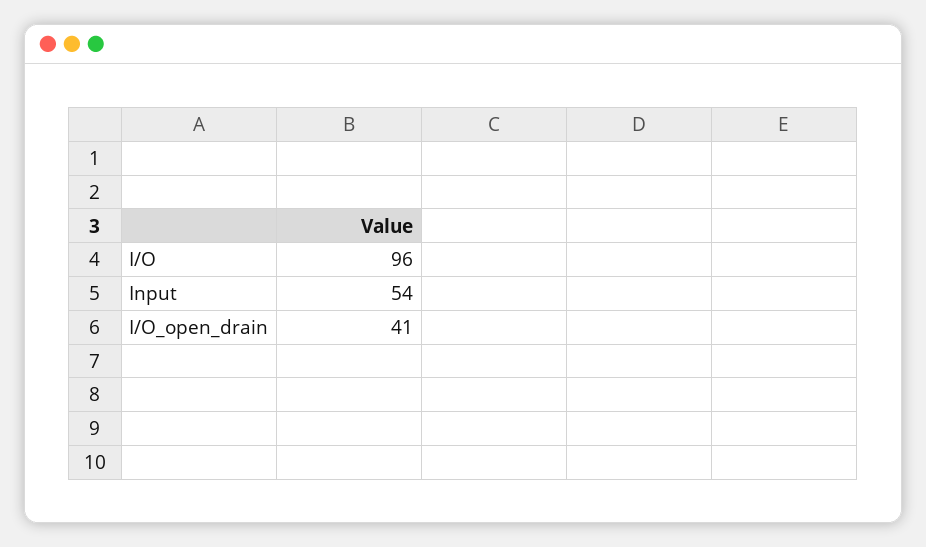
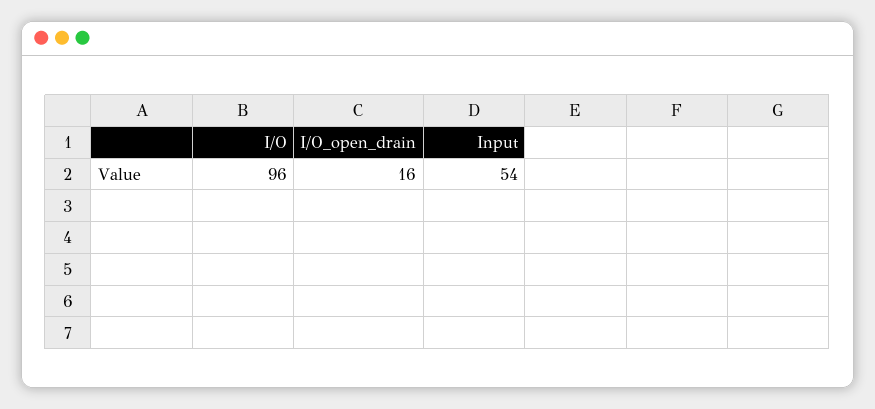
I/O_open_drain: 41 -> 16

